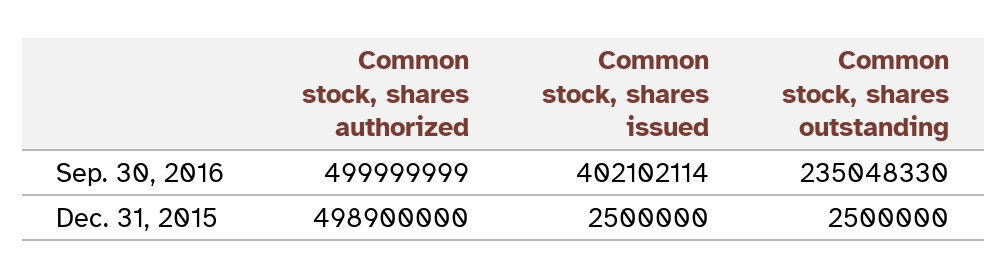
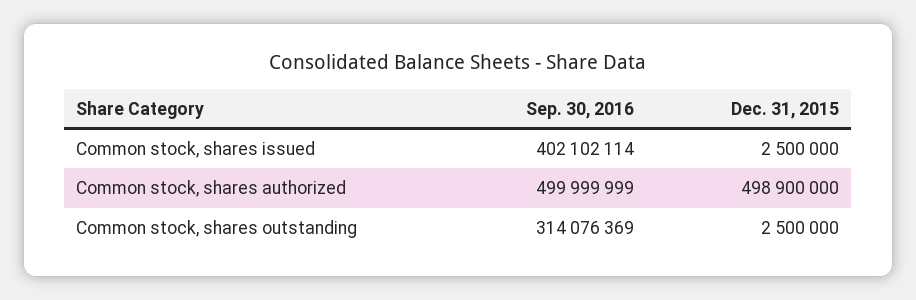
Common stock, shares outstanding, Sep. 30, 2016: 235048330 -> 314076369

